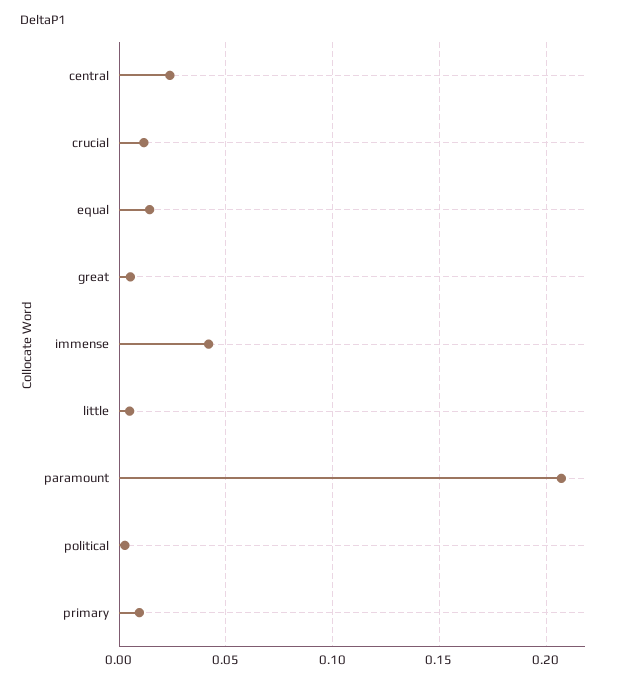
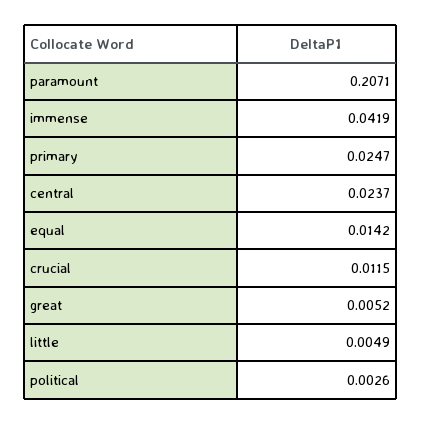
primary: 0.01 -> 0.0247

